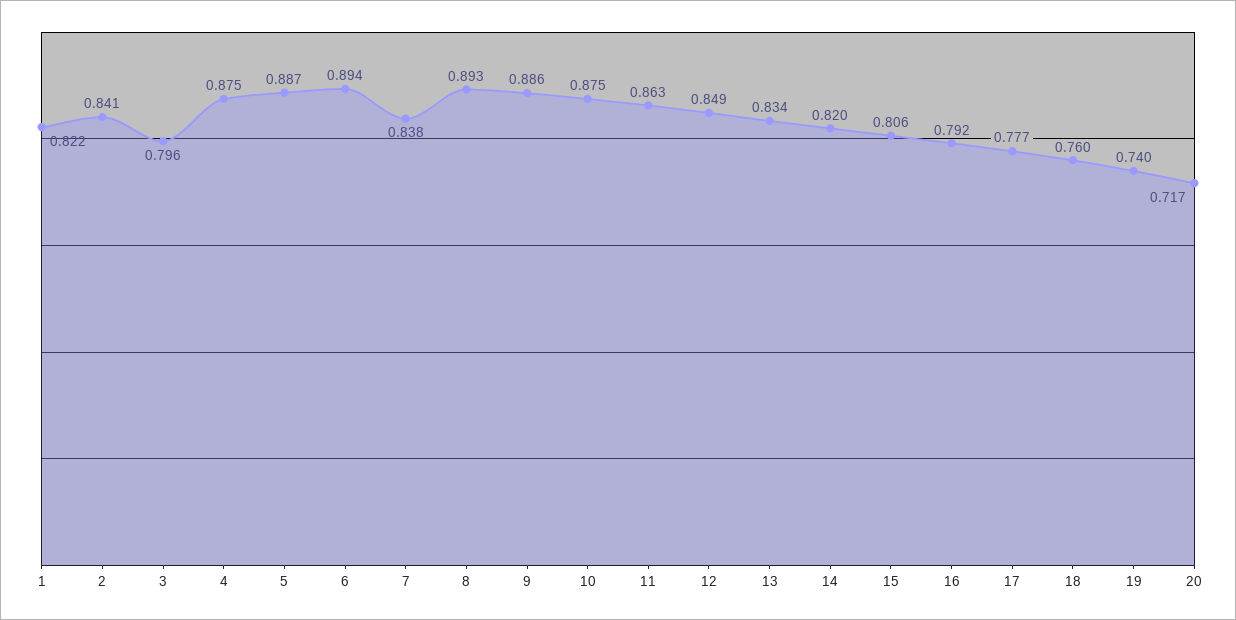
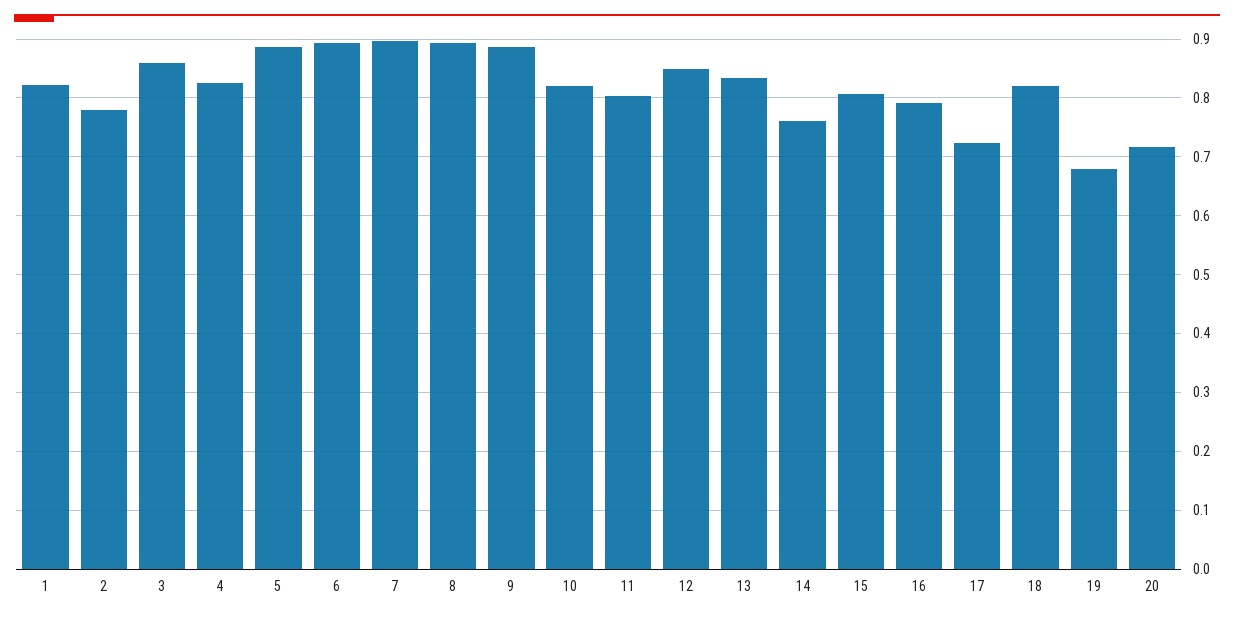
2: 0.841 -> 0.78
3: 0.796 -> 0.86
4: 0.875 -> 0.82
7: 0.838 -> 0.9
10: 0.875 -> 0.82
11: 0.863 -> 0.8
14: 0.82 -> 0.76
17: 0.777 -> 0.72
18: 0.76 -> 0.82
19: 0.74 -> 0.68

